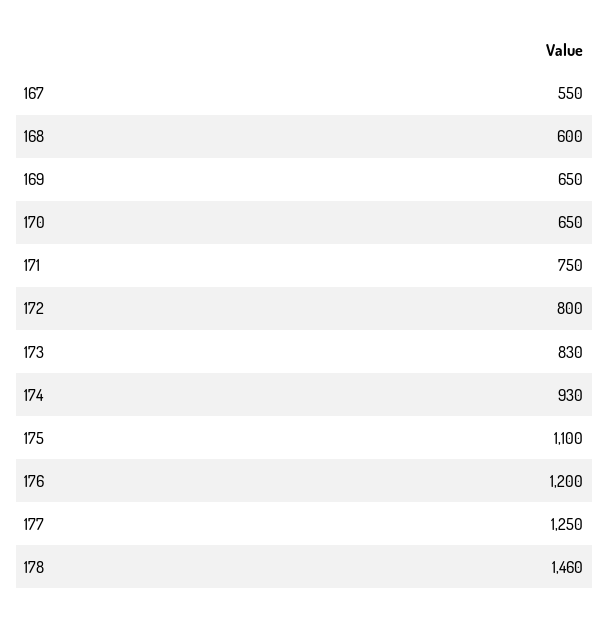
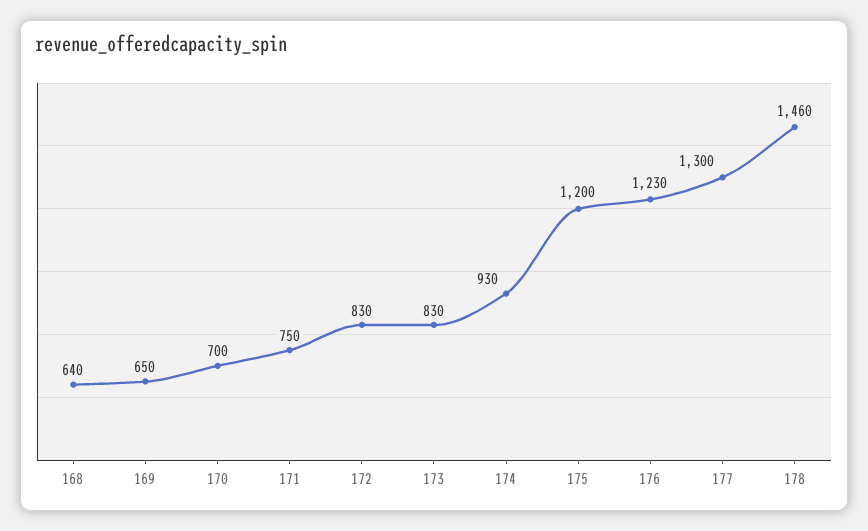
167: 550 -> none
168: 600 -> 640
170: 650 -> 700
172: 800 -> 830
175: 1100 -> 1200
176: 1200 -> 1230
177: 1250 -> 1300

